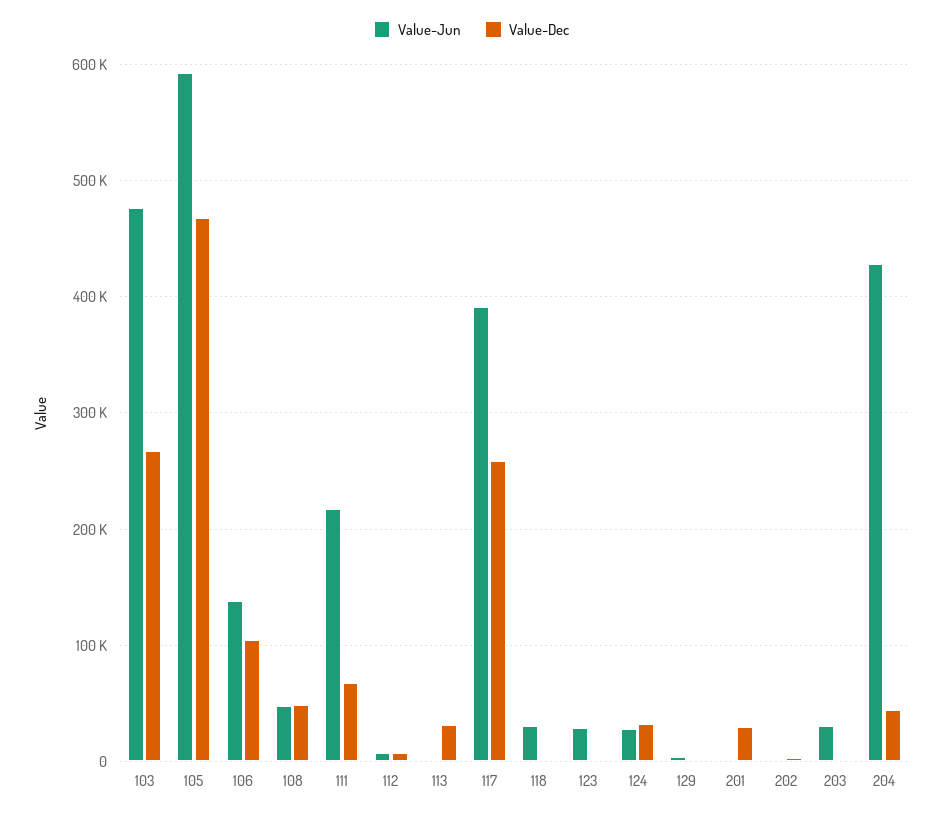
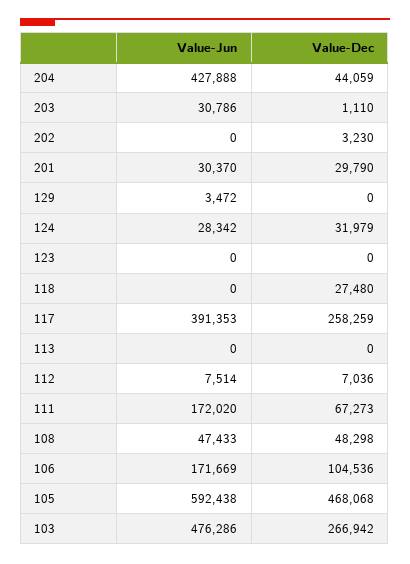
Value-Jun, 106: 140000 -> 171669
Value-Jun, 111: 220000 -> 172020
Value-Dec, 113: 30000 -> 0
Value-Jun, 118: 30000 -> 0
Value-Dec, 118: 0 -> 27480
Value-Jun, 123: 30000 -> 0
Value-Jun, 201: 0 -> 30370

